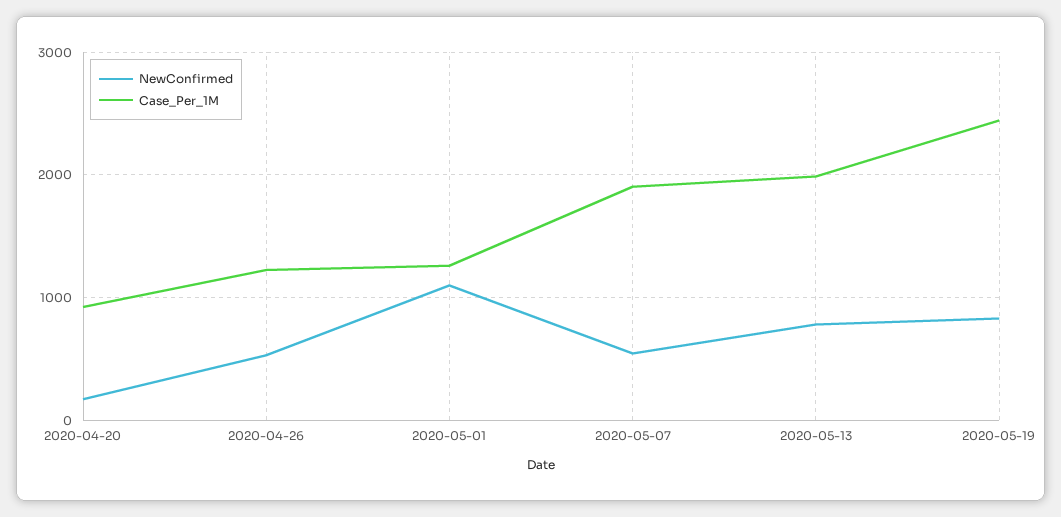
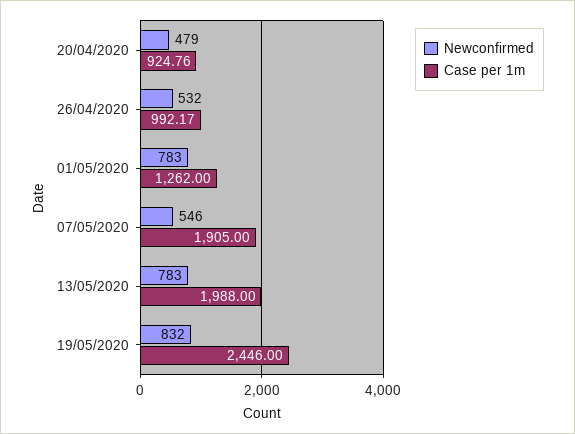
NewConfirmed, 2020-04-20: 200 -> 479
Case_Per_1M, 2020-04-26: 1200 -> 992.17
NewConfirmed, 2020-05-01: 1100 -> 783

